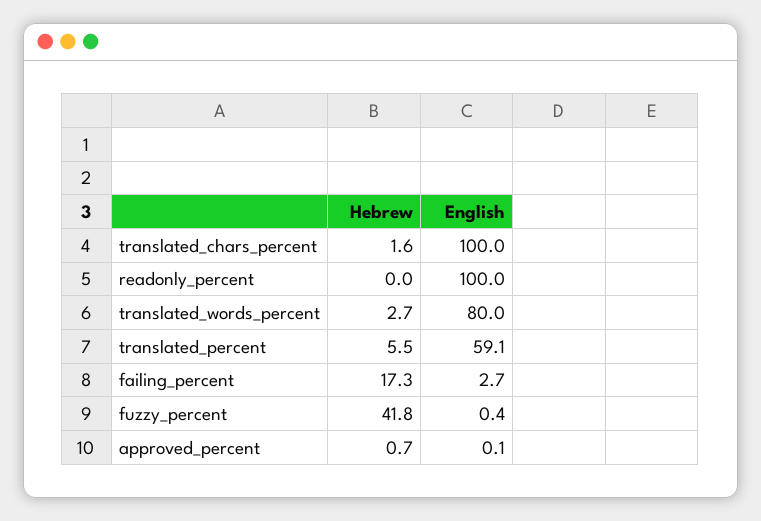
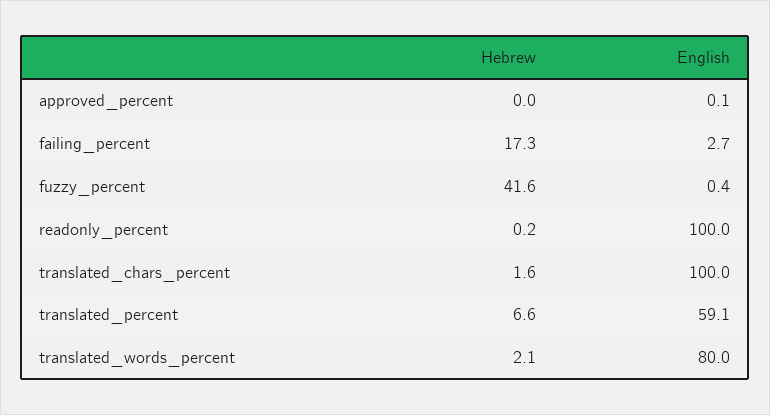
Hebrew, readonly_percent: 0 -> 0.2
Hebrew, translated_words_percent: 2.7 -> 2.1
Hebrew, translated_percent: 5.5 -> 6.6
Hebrew, fuzzy_percent: 41.8 -> 41.6
Hebrew, approved_percent: 0.7 -> 0

